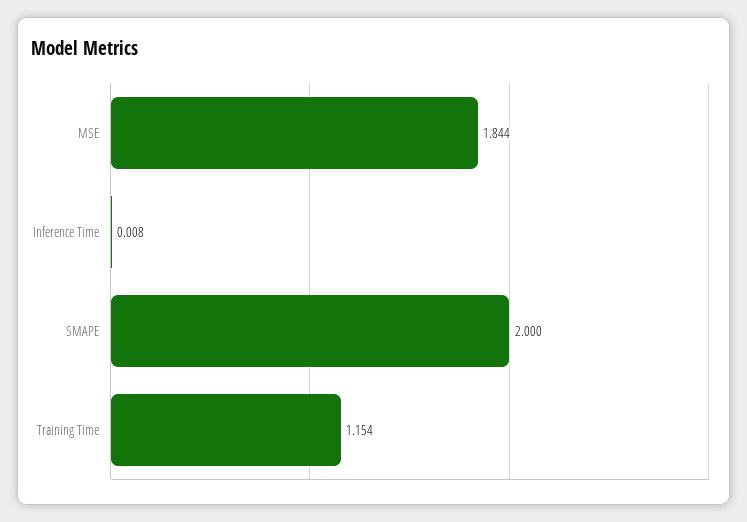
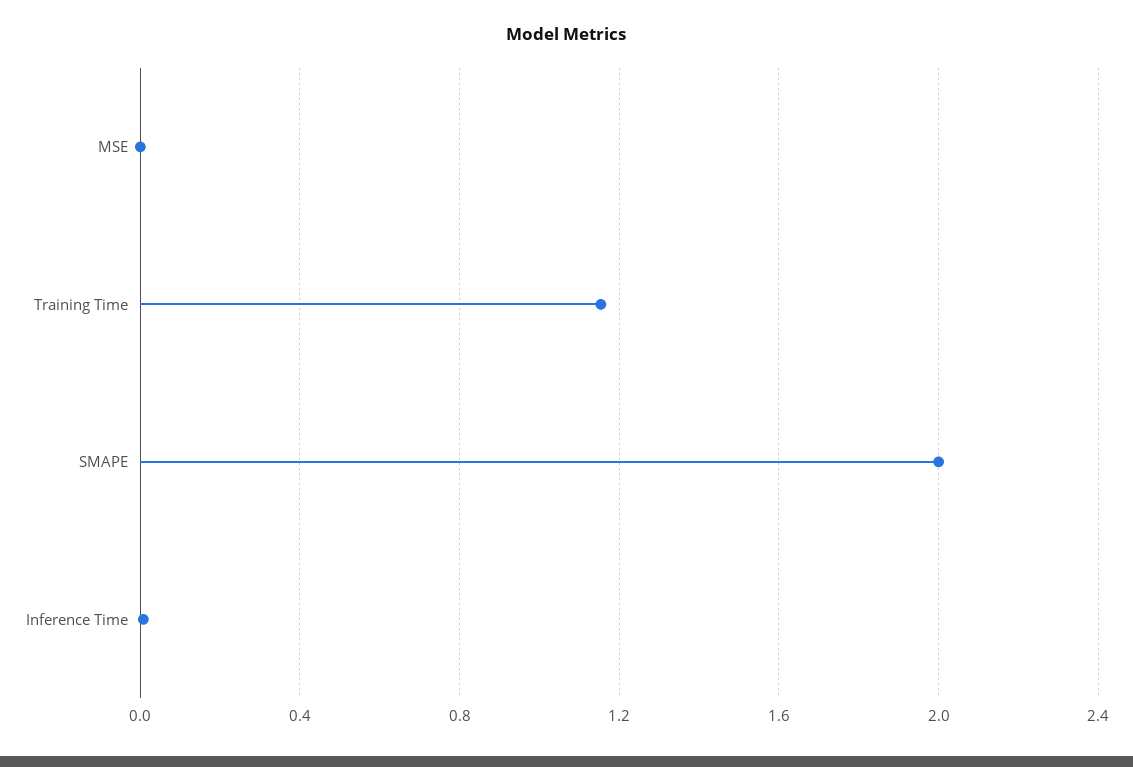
MSE: 1.844 -> 0

